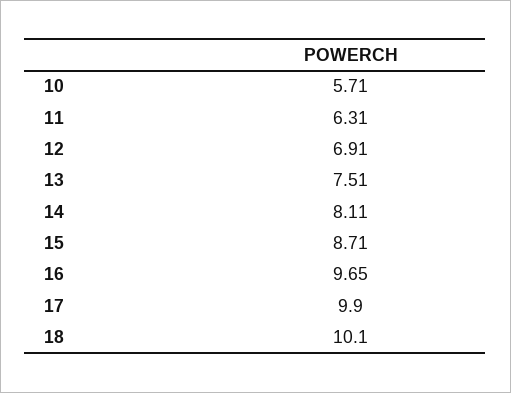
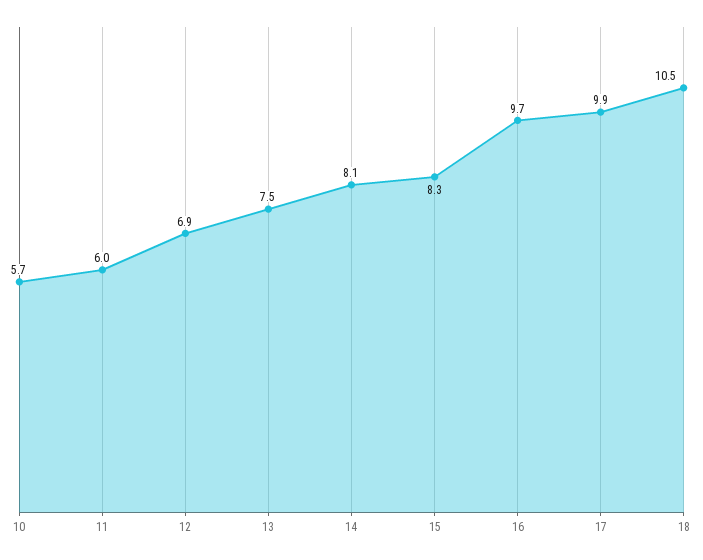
11: 6.31 -> 6
15: 8.71 -> 8.3
18: 10.1 -> 10.5

